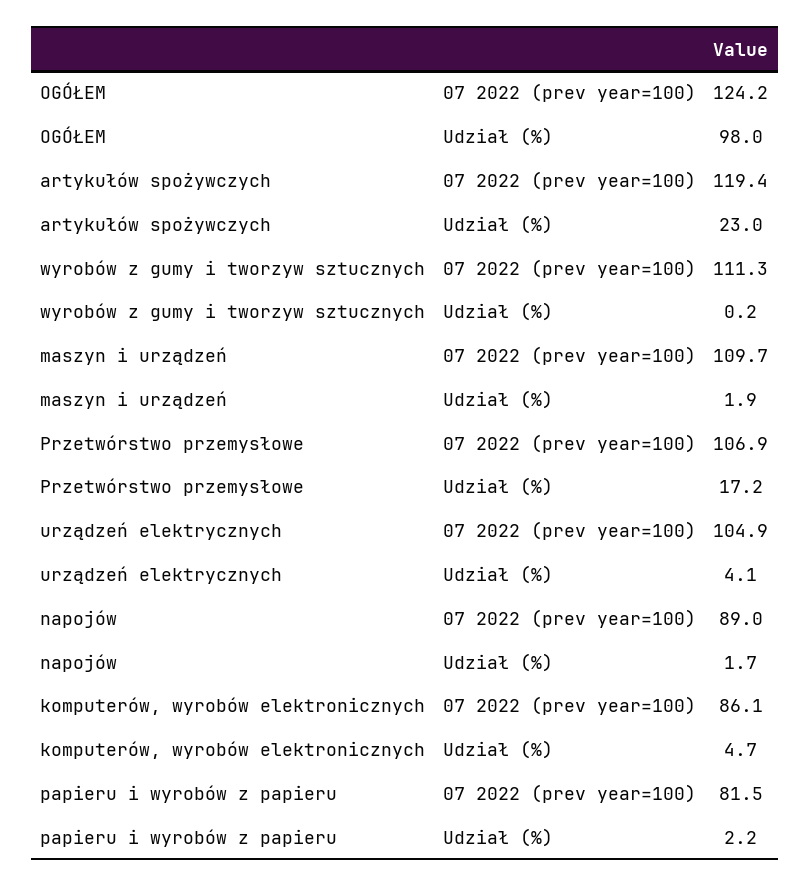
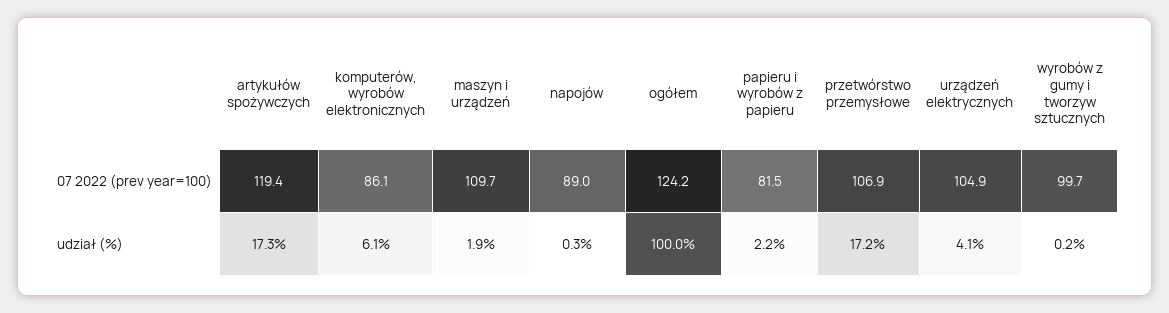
OGÓŁEM, Udział (%): 98 -> 100
artykułów spożywczych, Udział (%): 23 -> 17.3
wyrobów z gumy i tworzyw sztucznych, 07 2022 (prev year=100): 111.3 -> 99.7
napojów, Udział (%): 1.7 -> 0.3
komputerów, wyrobów elektronicznych, Udział (%): 4.7 -> 6.1

